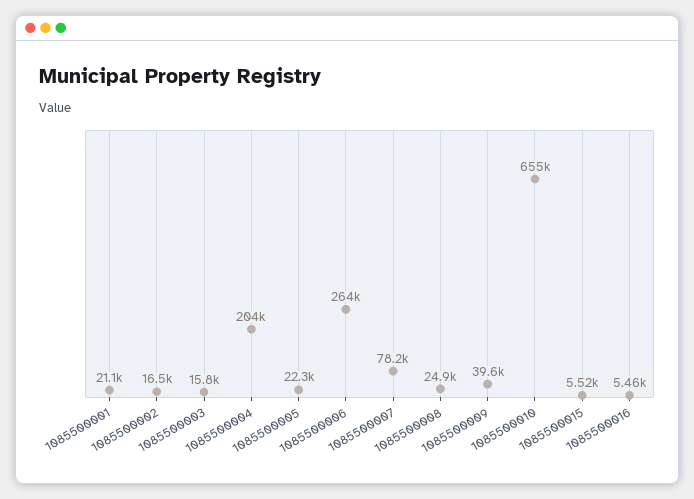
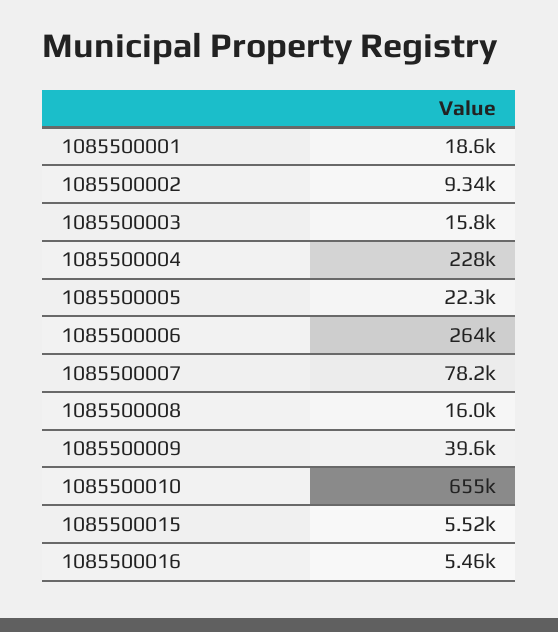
1085500001: 21100 -> 18600
1085500002: 16500 -> 9340
1085500004: 204000 -> 228000
1085500008: 24900 -> 16000

